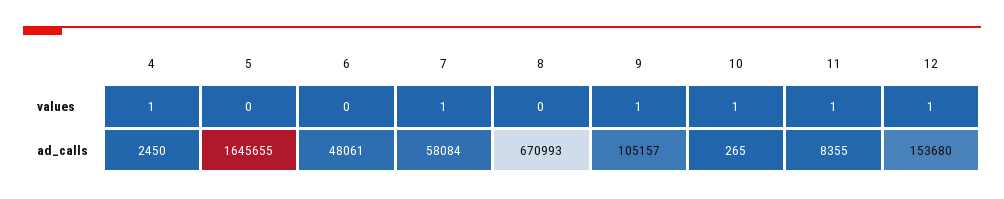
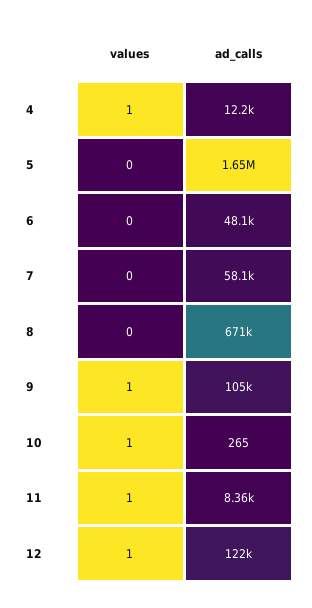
7, values: 1 -> 0
4, ad_calls: 2450 -> 12200
12, ad_calls: 153680 -> 122000

